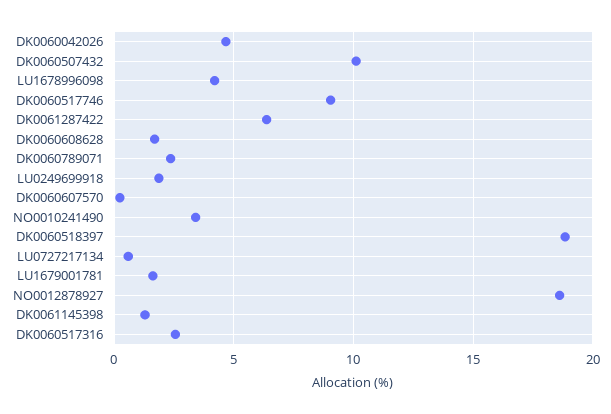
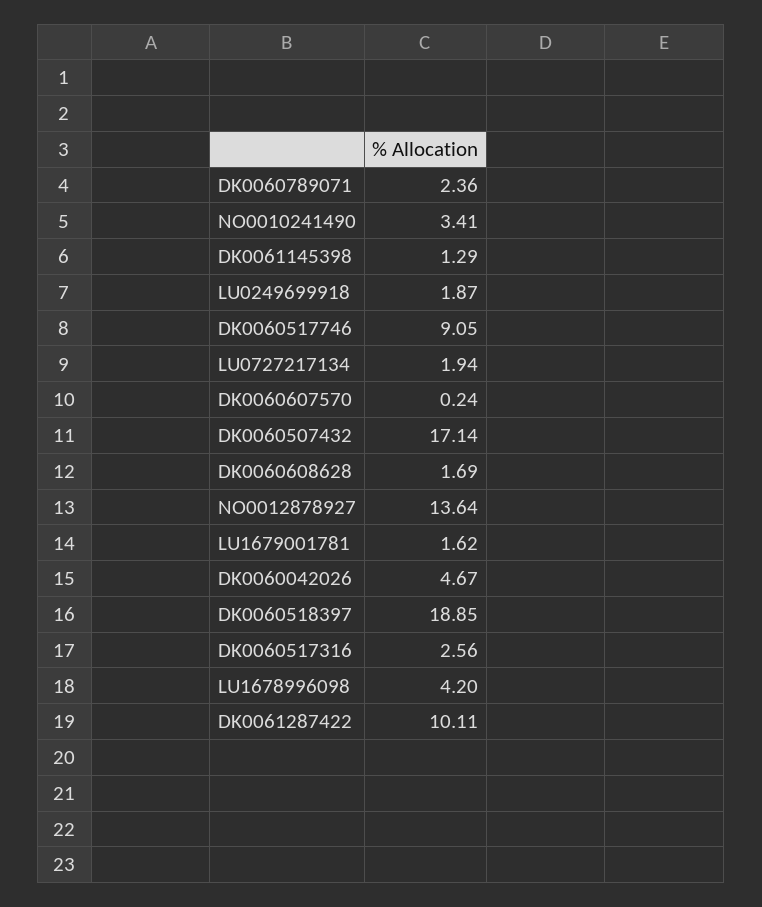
DK0060507432: 10 -> 17.14
DK0061287422: 6.5 -> 10.11
LU0727217134: 0.5 -> 1.94
NO0012878927: 18.5 -> 13.64

